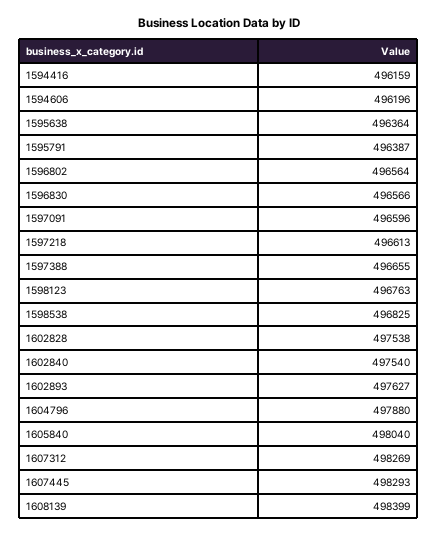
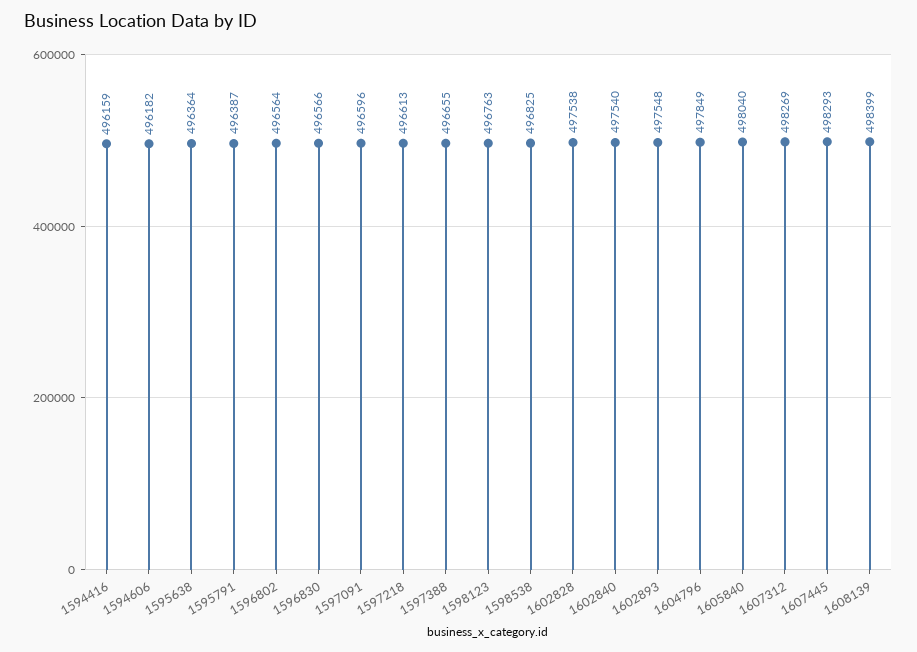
1594606: 496196 -> 496182
1602893: 497627 -> 497548
1604796: 497880 -> 497849

